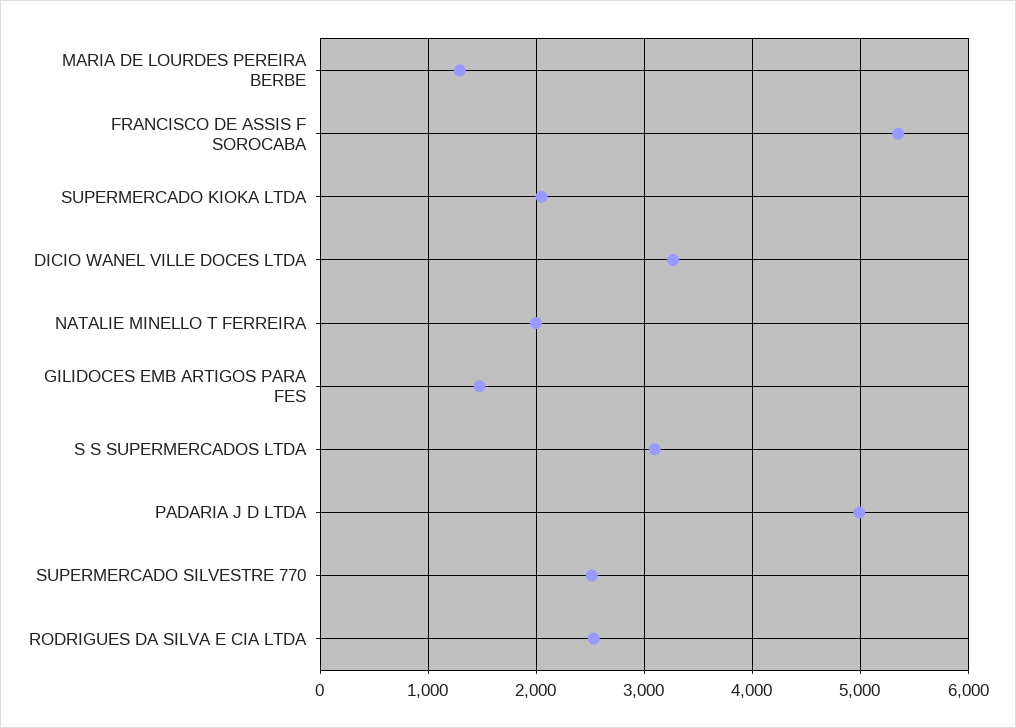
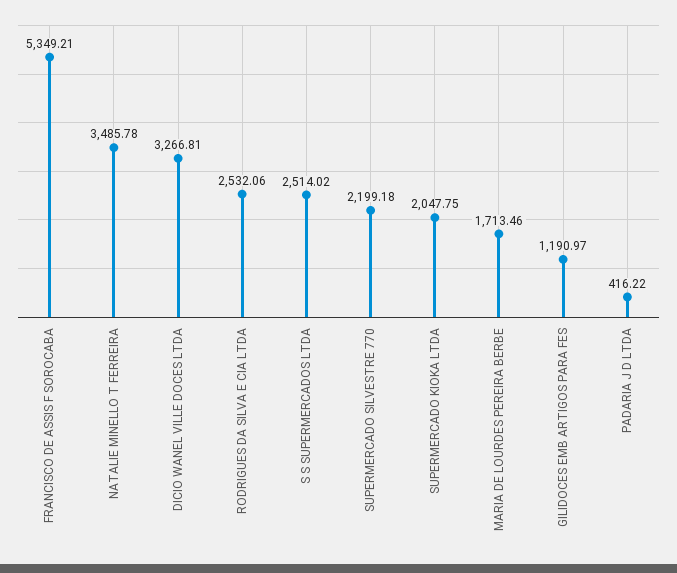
MARIA DE LOURDES PEREIRA BERBE: 1300 -> 1713.46
NATALIE MINELLO T FERREIRA: 2000 -> 3485.78
GILIDOCES EMB ARTIGOS PARA FES: 1500 -> 1190.97
S S SUPERMERCADOS LTDA: 3100 -> 2514.02
PADARIA J D LTDA: 5000 -> 416.22
SUPERMERCADO SILVESTRE 770: 2500 -> 2199.18

